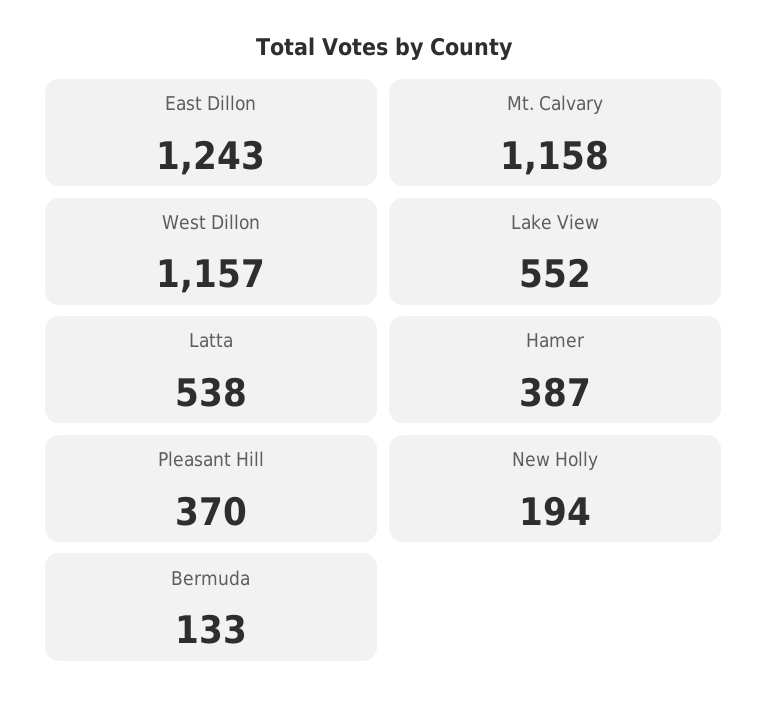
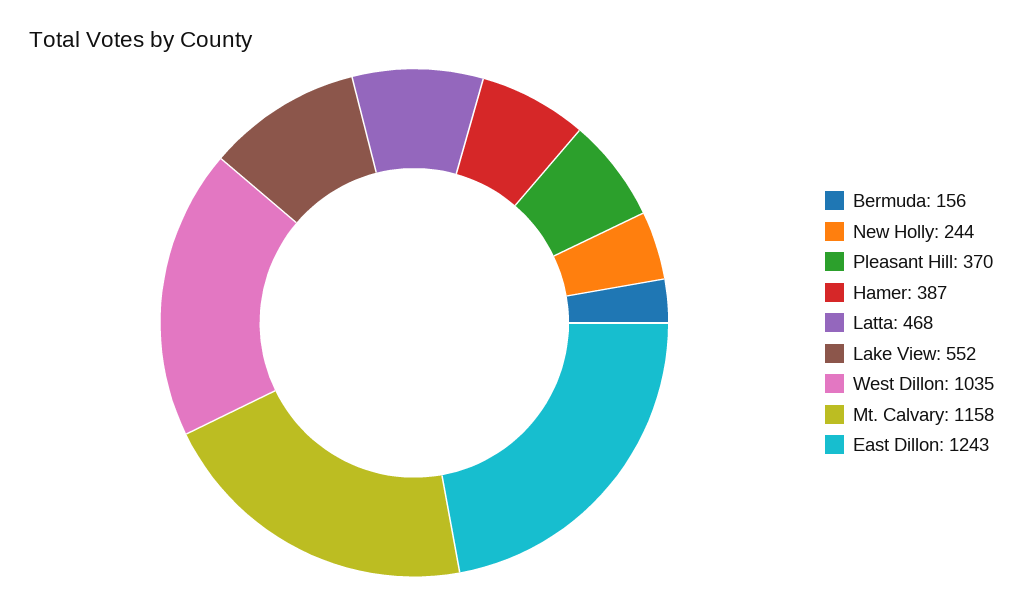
West Dillon: 1157 -> 1035
Latta: 538 -> 468
New Holly: 194 -> 244
Bermuda: 133 -> 156

